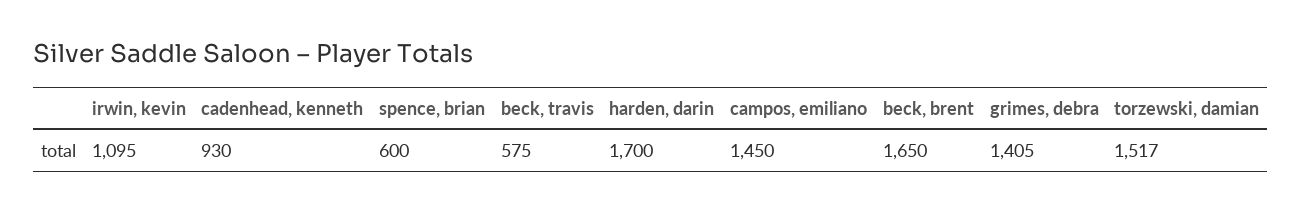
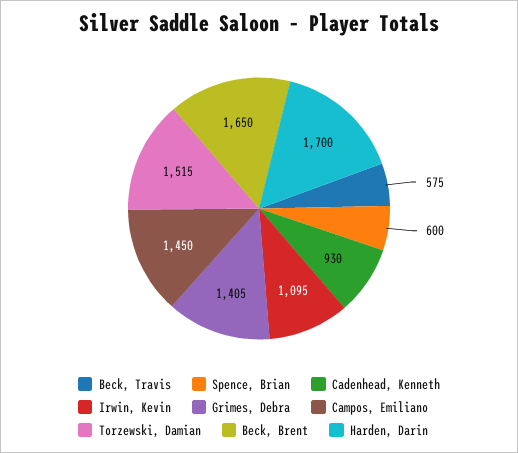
torzewski, damian: 1517 -> 1515

